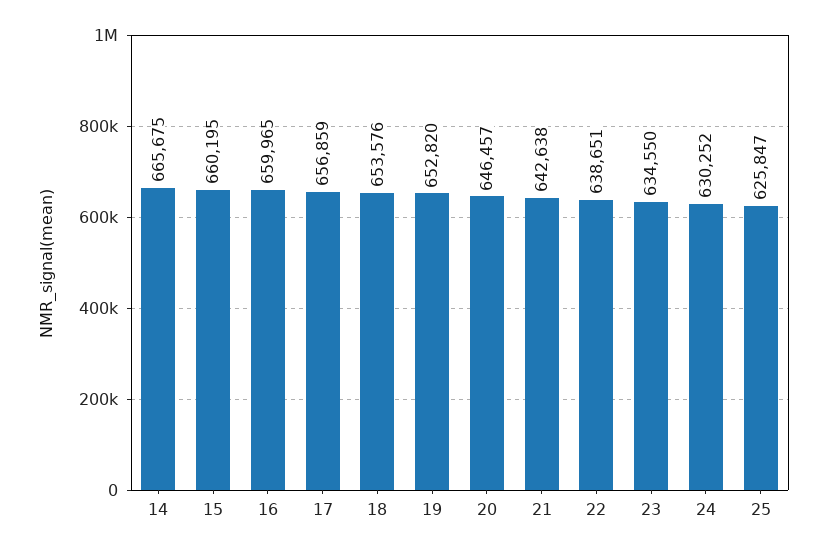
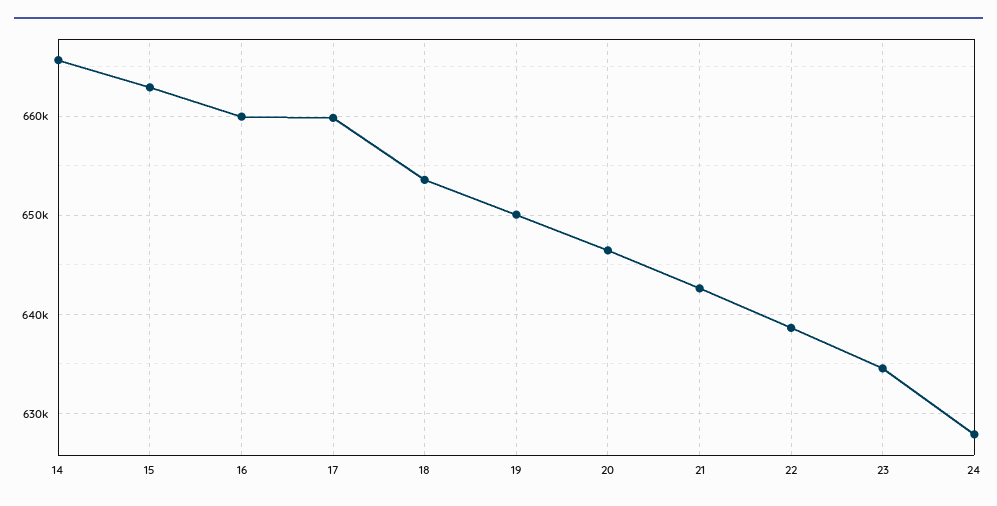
15: 660195 -> 663000
17: 656859 -> 660000
19: 652820 -> 650000
24: 630252 -> 628000
25: 625847 -> none

